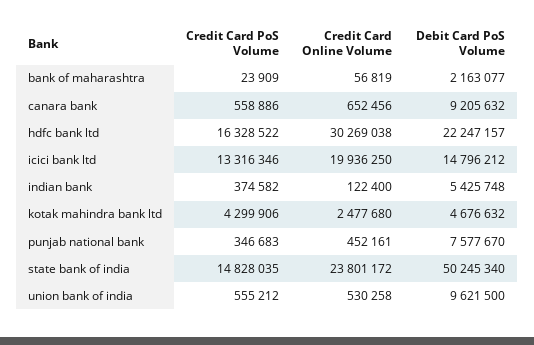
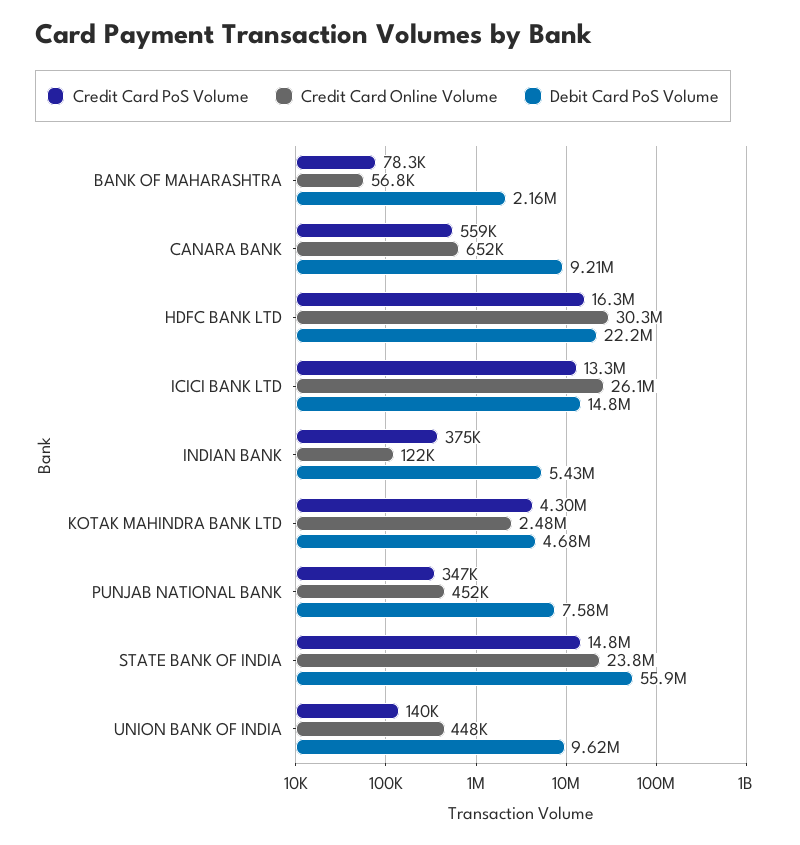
Credit Card PoS Volume, bank of maharashtra: 23909 -> 78300
Credit Card Online Volume, icici bank ltd: 19936250 -> 26100000
Debit Card PoS Volume, state bank of india: 50245340 -> 55900000
Credit Card PoS Volume, union bank of india: 555212 -> 140000
Credit Card Online Volume, union bank of india: 530258 -> 448000

